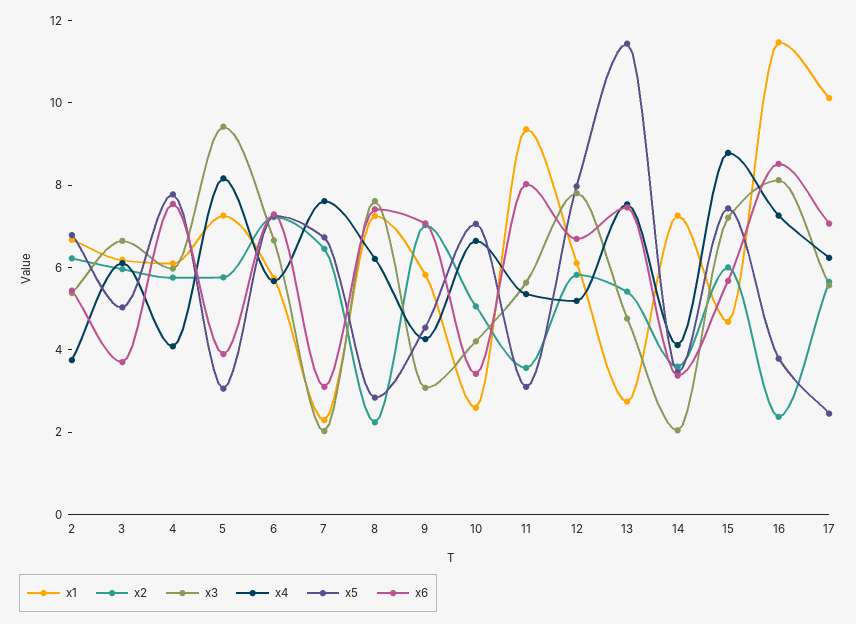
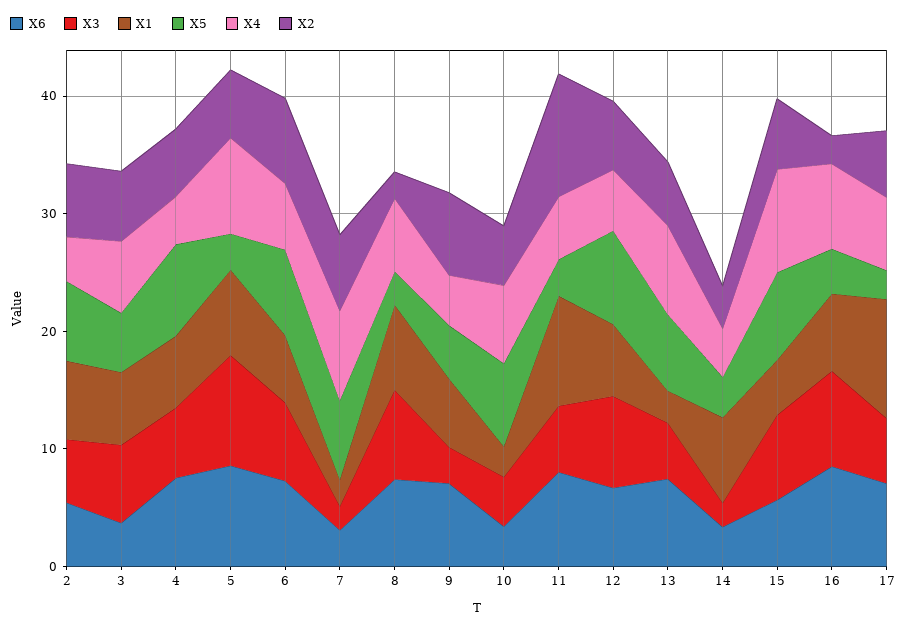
x6, 5: 4 -> 8
x2, 11: 3.5 -> 10
x5, 13: 11.5 -> 6
x1, 16: 11.5 -> 6

